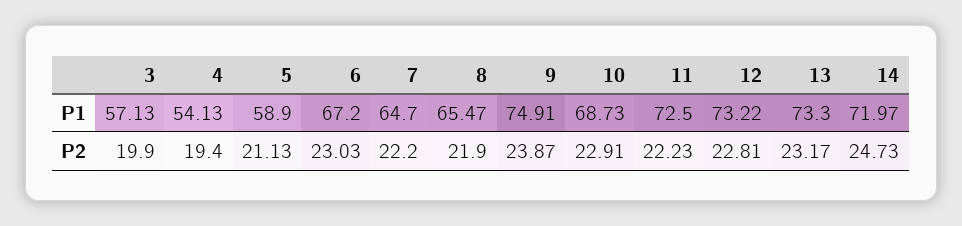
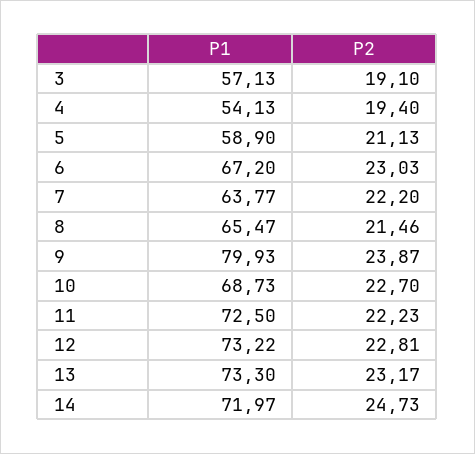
7, P1: 64.7 -> 63.77
9, P1: 74.91 -> 79.93
3, P2: 19.9 -> 19.1
8, P2: 21.9 -> 21.46
10, P2: 22.91 -> 22.7

